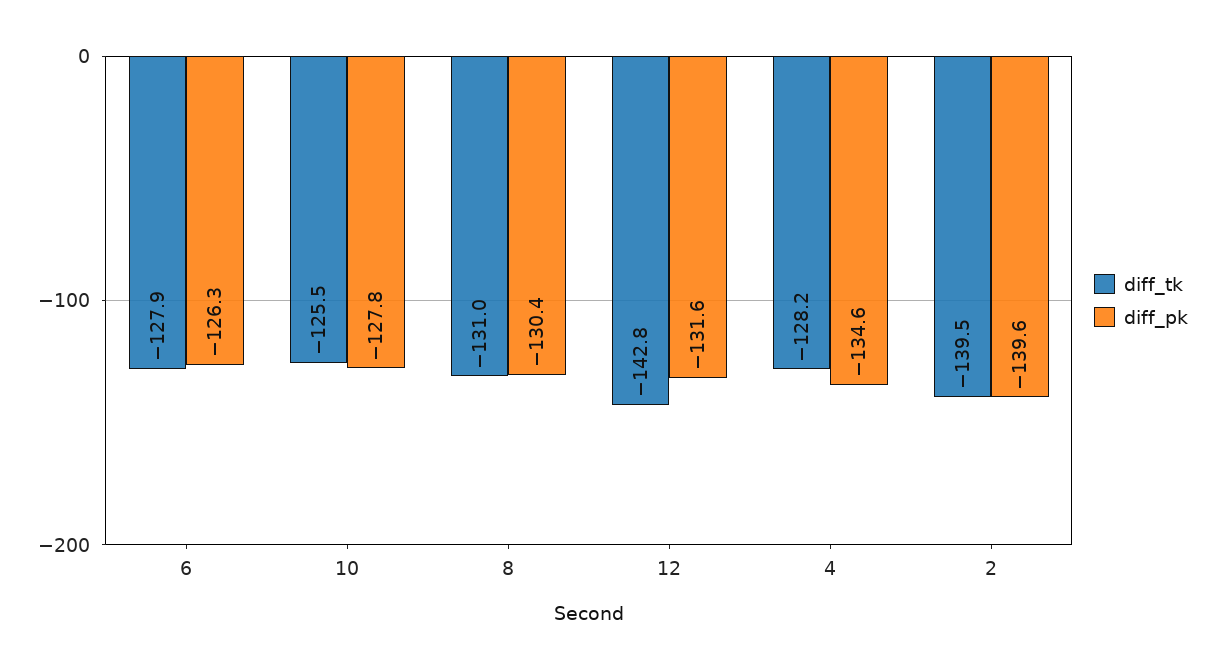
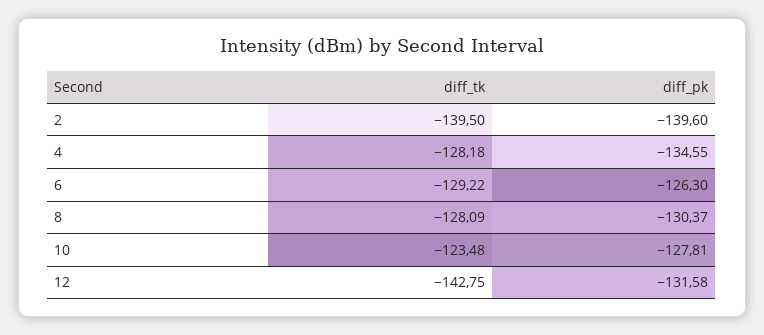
diff_tk, 6: -127.9 -> -129.22
diff_tk, 10: -125.5 -> -123.48
diff_tk, 8: -131 -> -128.09

